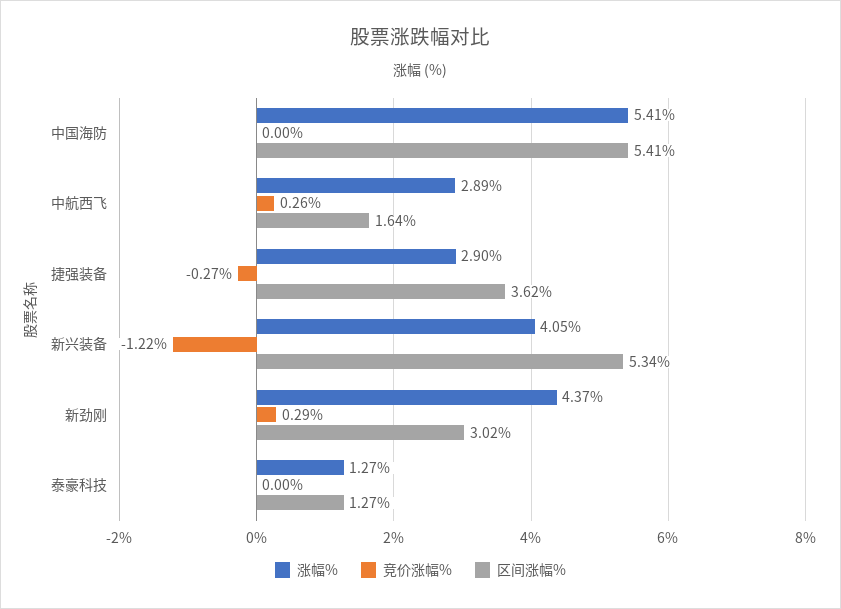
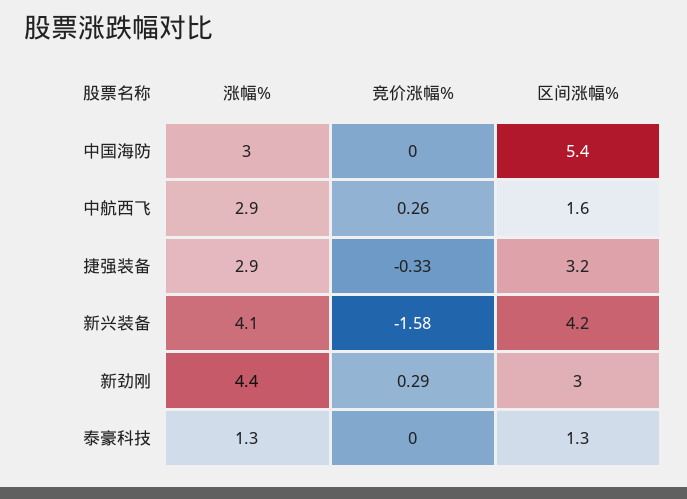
涨幅%, 中国海防: 5.41 -> 3
竞价涨幅%, 捷强装备: -0.27 -> -0.33
区间涨幅%, 捷强装备: 3.62 -> 3.2
竞价涨幅%, 新兴装备: -1.22 -> -1.58
区间涨幅%, 新兴装备: 5.34 -> 4.2

